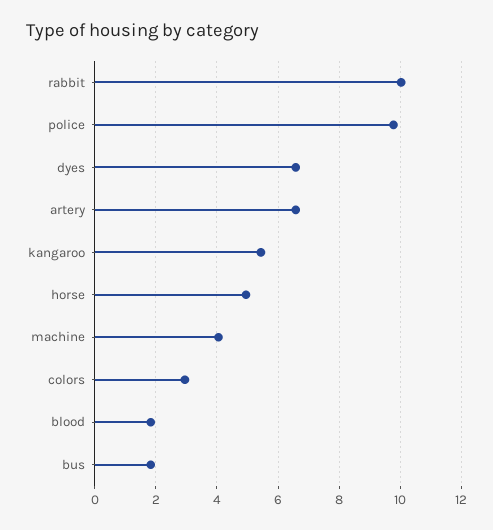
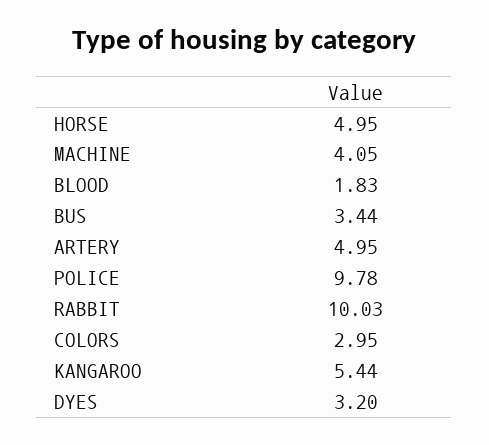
dyes: 6.6 -> 3.2
artery: 6.6 -> 4.95
bus: 1.8 -> 3.44

